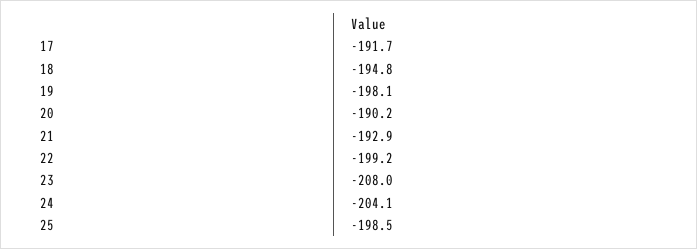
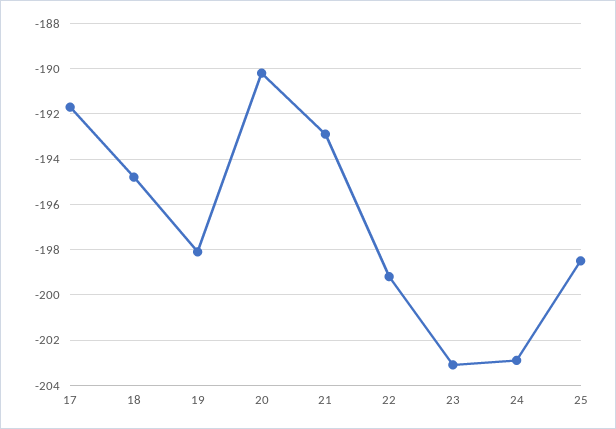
23: -208 -> -203
24: -204.1 -> -203

